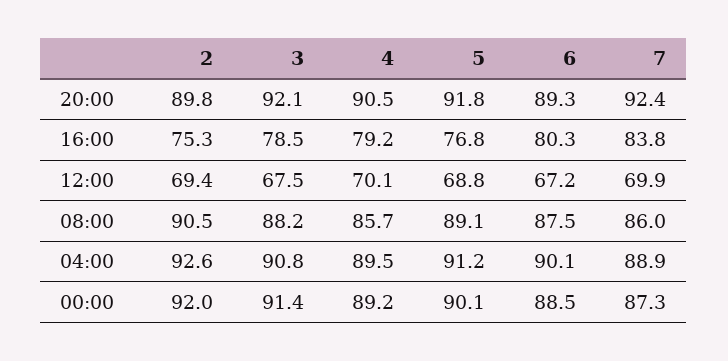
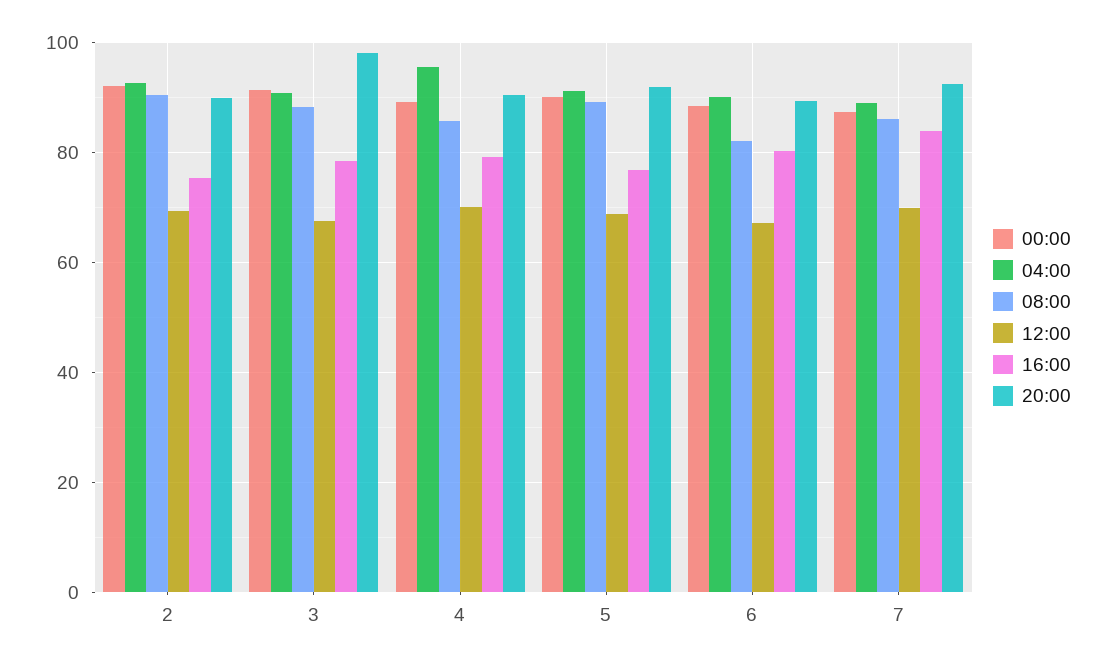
20:00, 3: 92.1 -> 98
08:00, 6: 87.5 -> 82
04:00, 4: 89.5 -> 96

